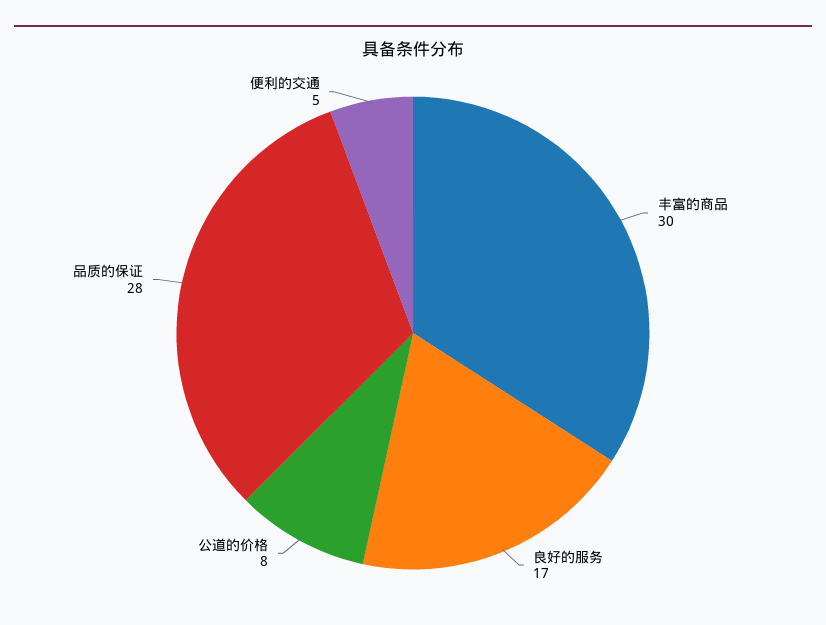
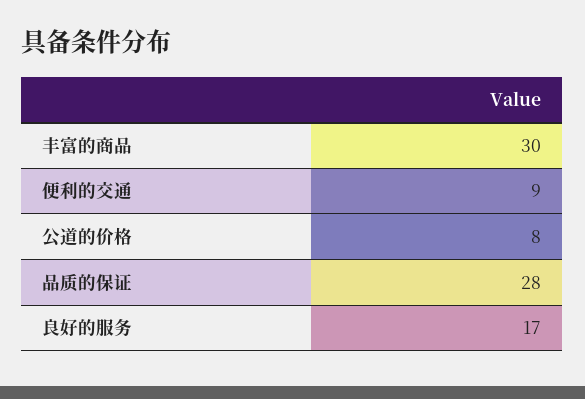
便利的交通: 5 -> 9

